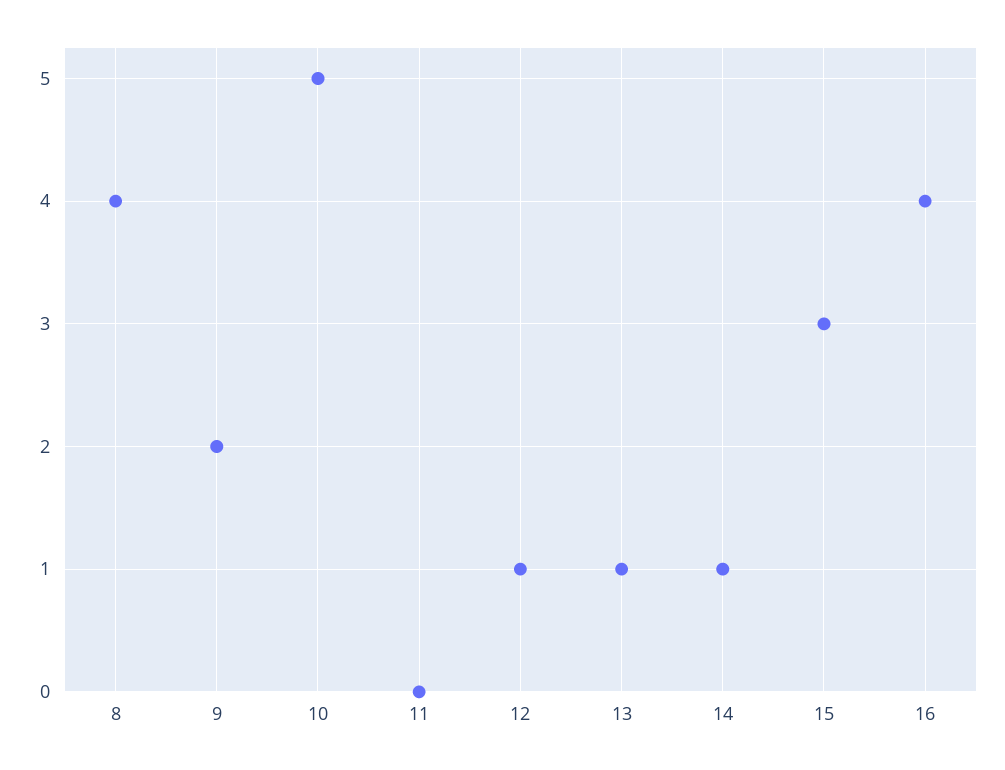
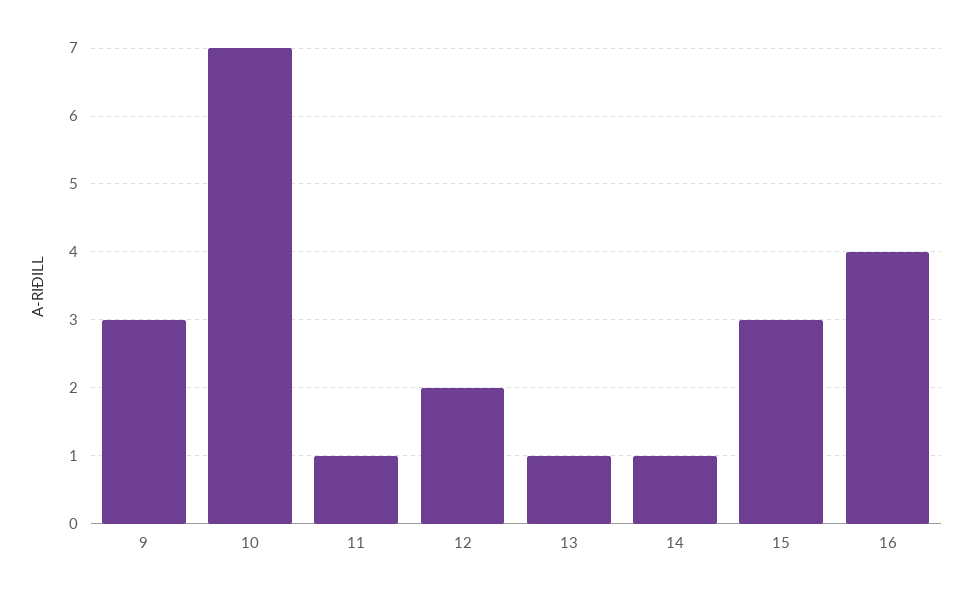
8: 4 -> none
9: 2 -> 3
10: 5 -> 7
11: 0 -> 1
12: 1 -> 2

